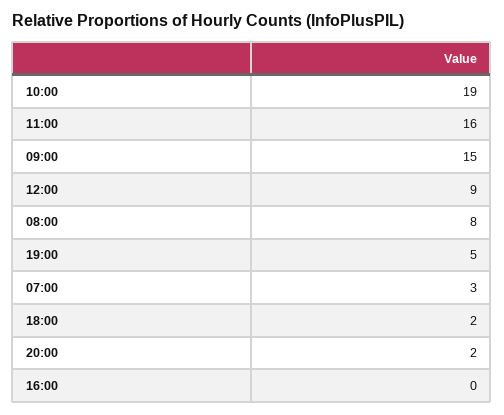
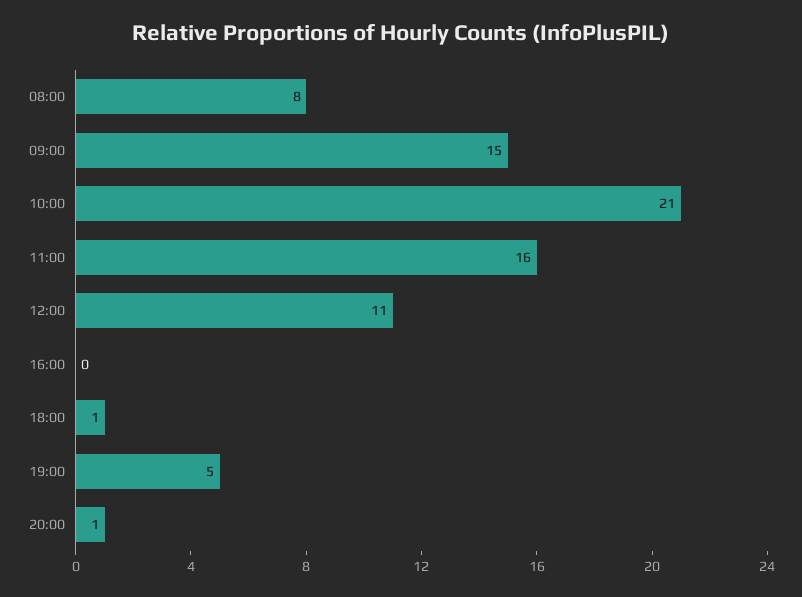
10:00: 19 -> 21
12:00: 9 -> 11
07:00: 3 -> none
18:00: 2 -> 1
20:00: 2 -> 1

